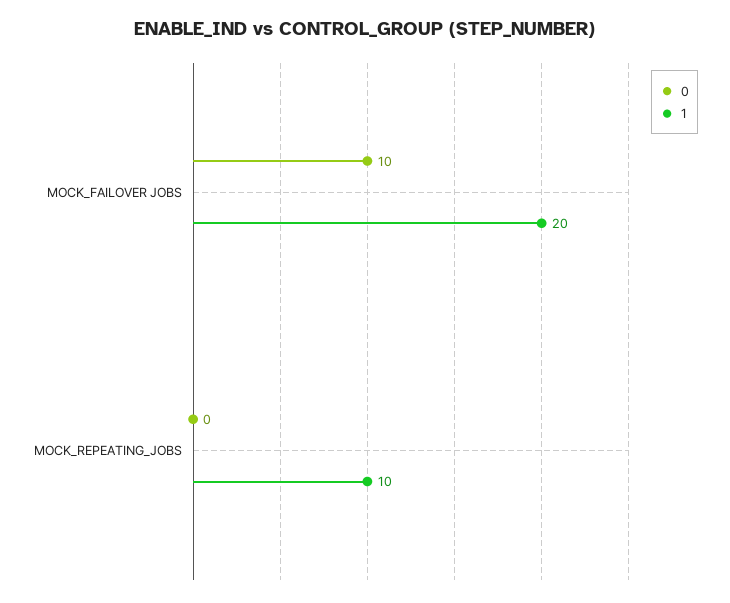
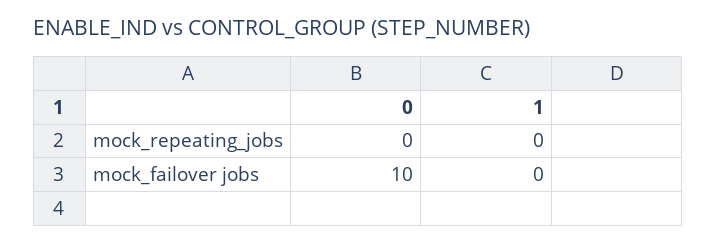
1, MOCK_FAILOVER JOBS: 20 -> 0
1, MOCK_REPEATING_JOBS: 10 -> 0

